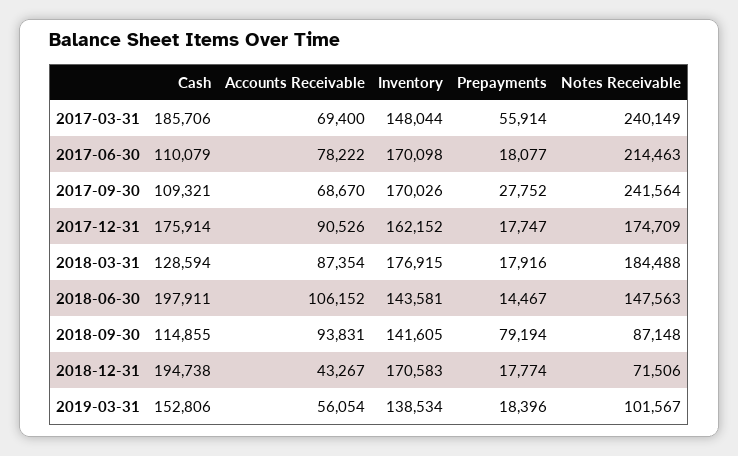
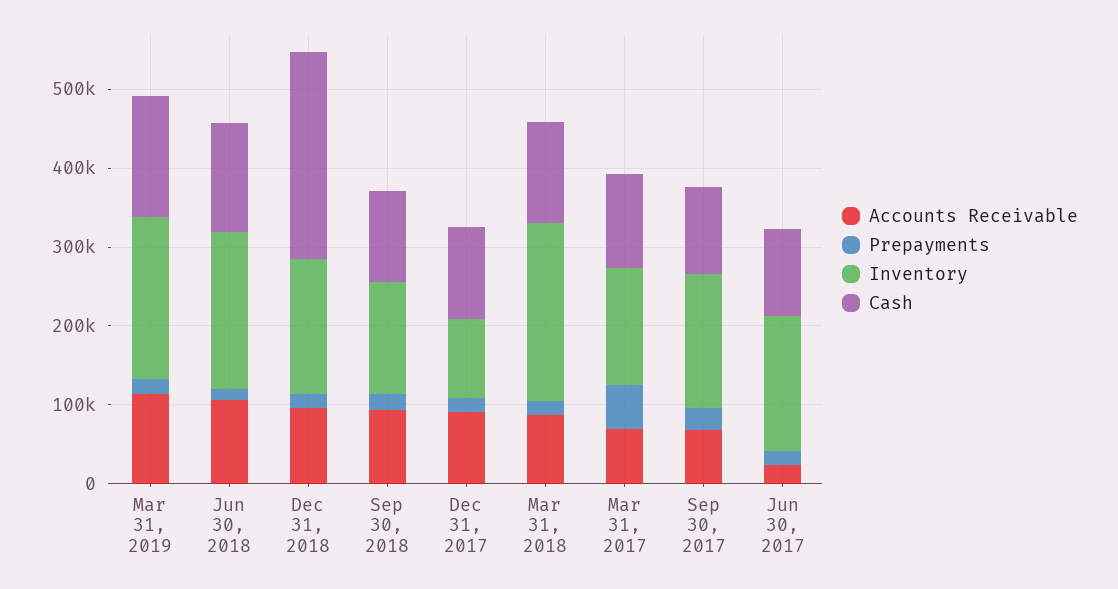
Cash, 2017-03-31: 185706 -> 120000
Notes Receivable, 2017-03-31: 240149 -> none
Accounts Receivable, 2017-06-30: 78222 -> 20000
Notes Receivable, 2017-06-30: 214463 -> none
Notes Receivable, 2017-09-30: 241564 -> none
Cash, 2017-12-31: 175914 -> 120000
Inventory, 2017-12-31: 162152 -> 100000
Notes Receivable, 2017-12-31: 174709 -> none
Inventory, 2018-03-31: 176915 -> 220000
Notes Receivable, 2018-03-31: 184488 -> none
Cash, 2018-06-30: 197911 -> 140000
Inventory, 2018-06-30: 143581 -> 200000
Notes Receivable, 2018-06-30: 147563 -> none
Prepayments, 2018-09-30: 79194 -> 20000
Notes Receivable, 2018-09-30: 87148 -> none
Cash, 2018-12-31: 194738 -> 260000
Accounts Receivable, 2018-12-31: 43267 -> 100000
Notes Receivable, 2018-12-31: 71506 -> none
Accounts Receivable, 2019-03-31: 56054 -> 120000
Inventory, 2019-03-31: 138534 -> 200000
Notes Receivable, 2019-03-31: 101567 -> none

